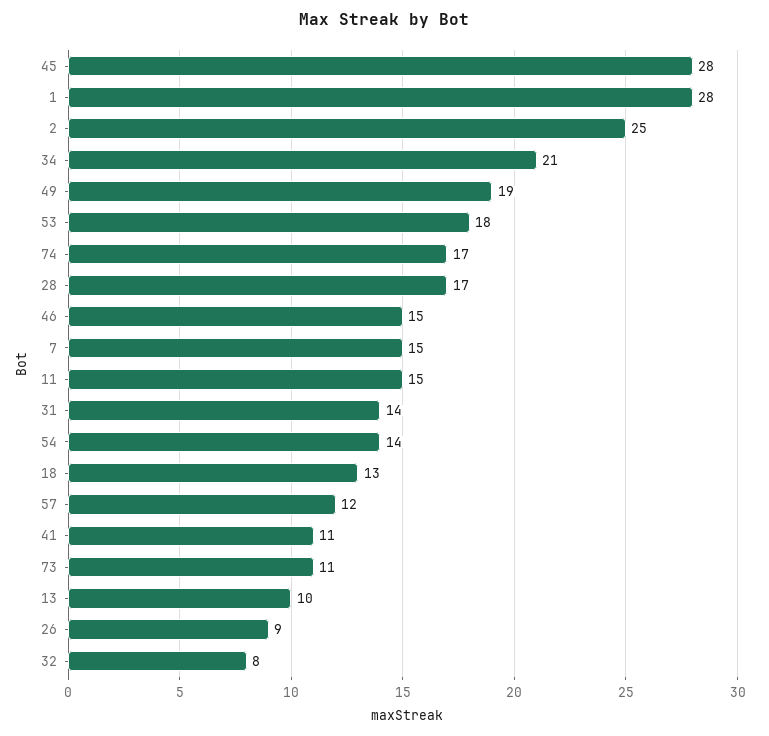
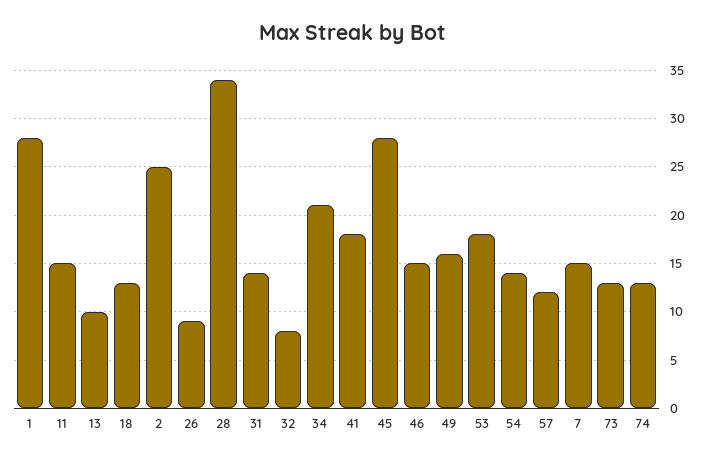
49: 19 -> 16
74: 17 -> 13
28: 17 -> 34
41: 11 -> 18
73: 11 -> 13

